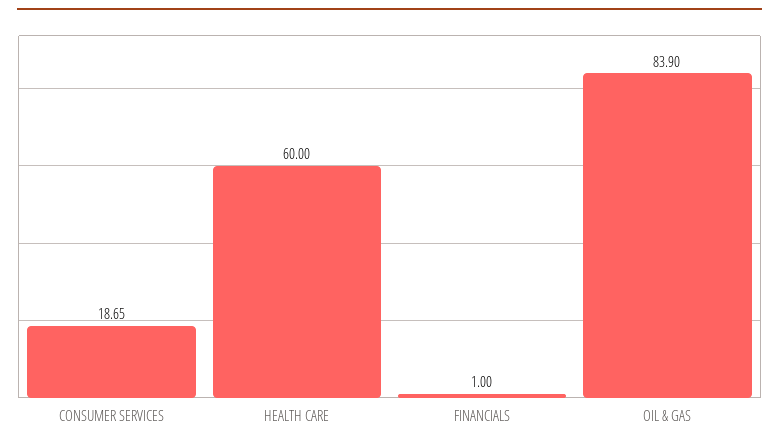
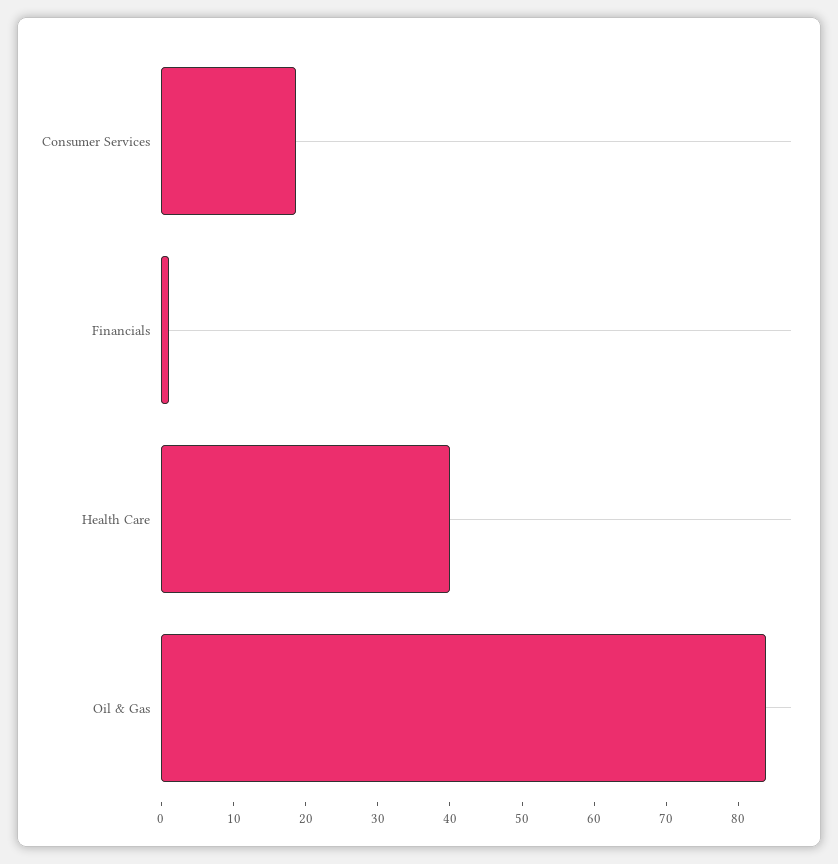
HEALTH CARE: 60 -> 40

